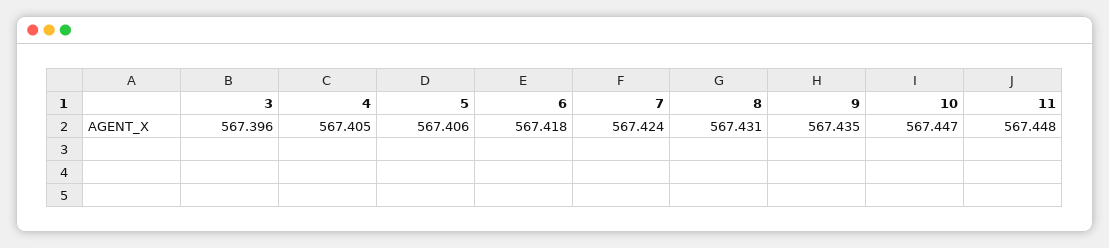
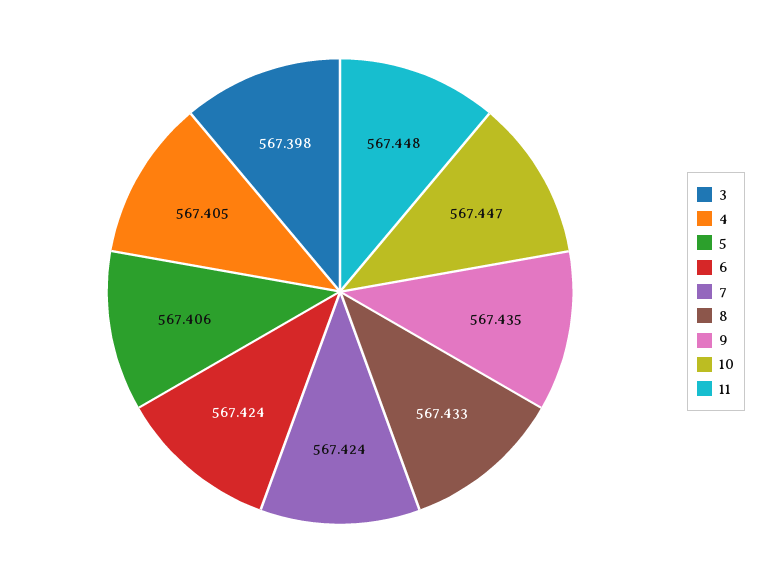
3: 567.396 -> 567.398
6: 567.418 -> 567.424
8: 567.431 -> 567.433

